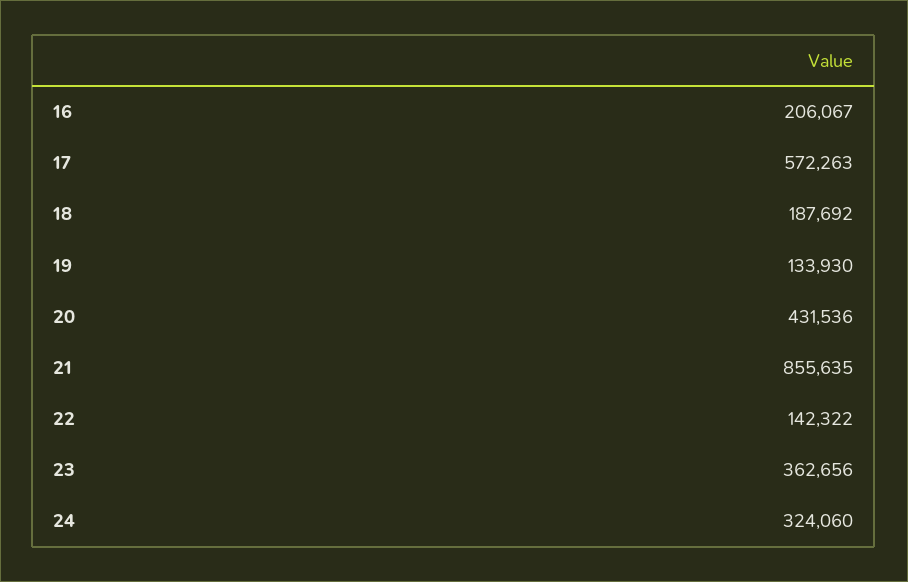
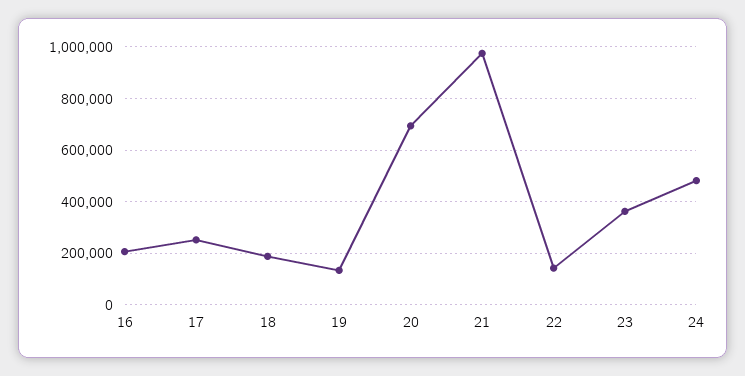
17: 572263 -> 250000
20: 431536 -> 700000
21: 855635 -> 975000
24: 324060 -> 475000

